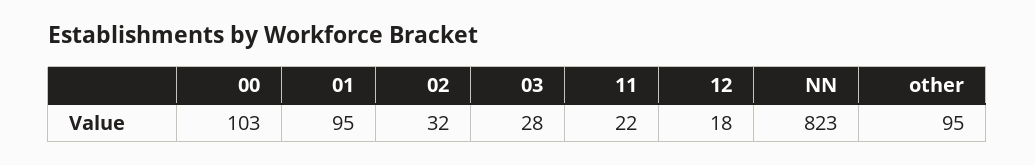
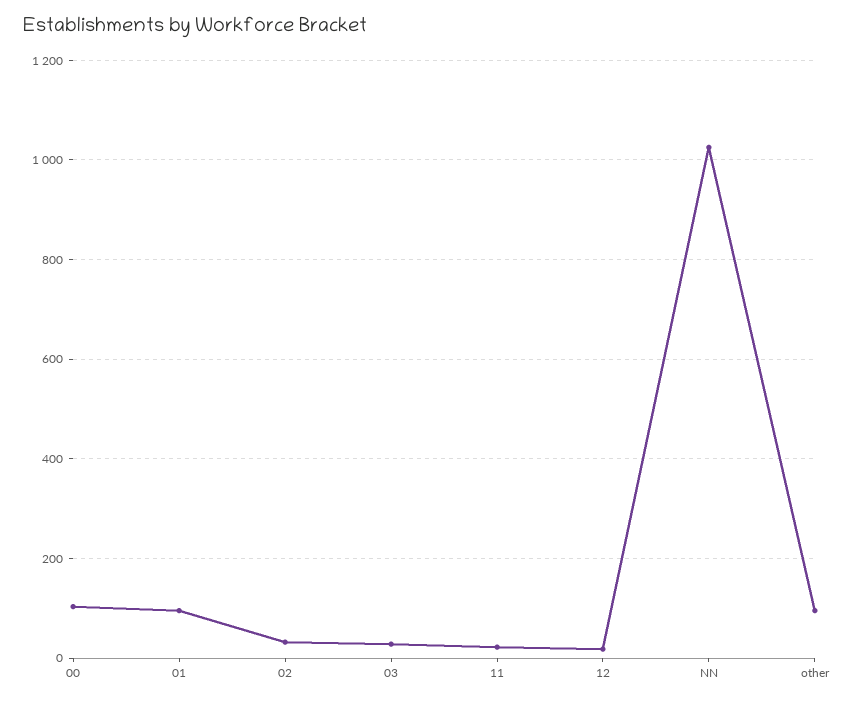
NN: 823 -> 1020

